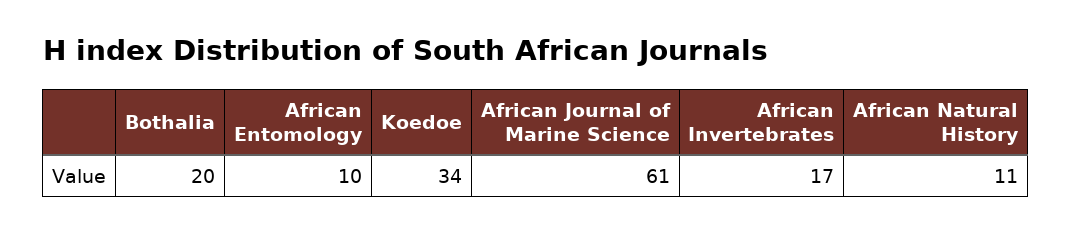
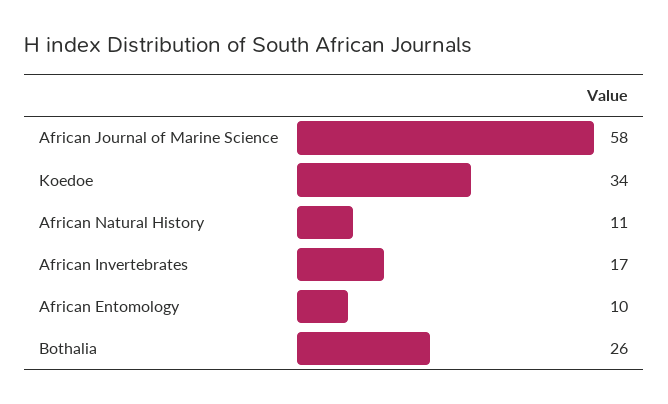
Bothalia: 20 -> 26
African Journal of Marine Science: 61 -> 58

